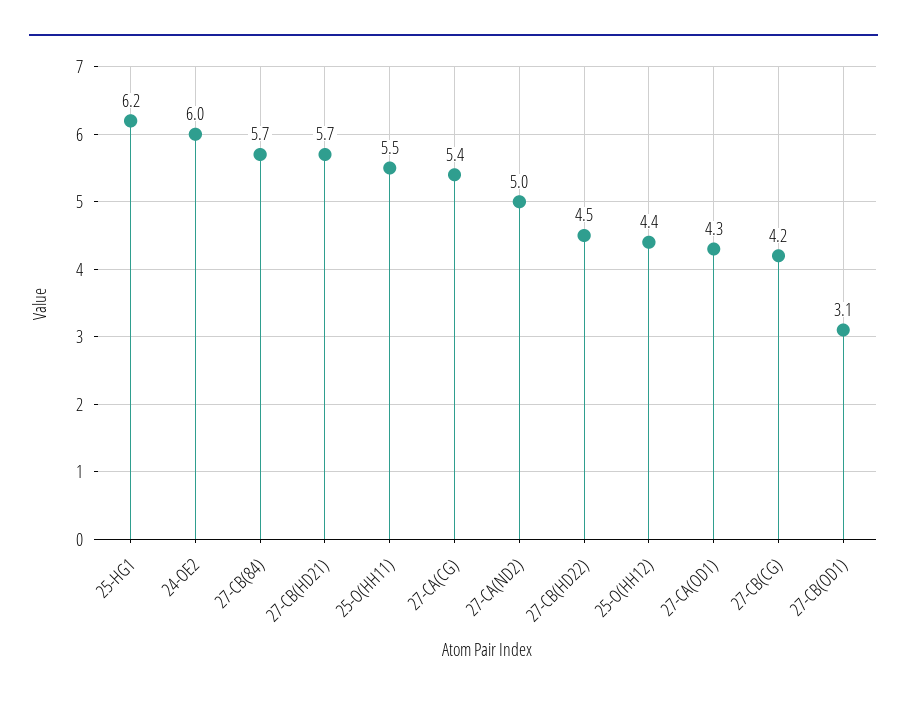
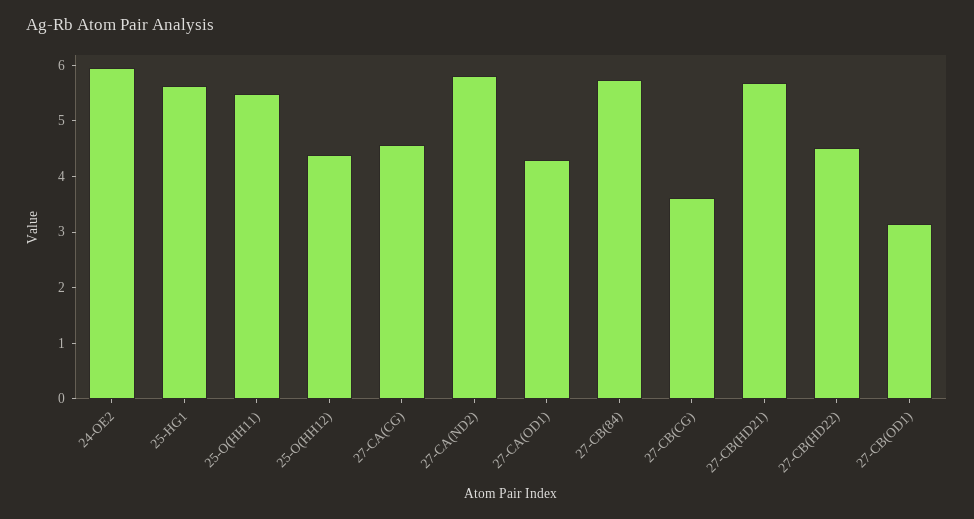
25-HG1: 6.2 -> 5.6
27-CA(CG): 5.4 -> 4.6
27-CA(ND2): 5 -> 5.8
27-CB(CG): 4.2 -> 3.6

